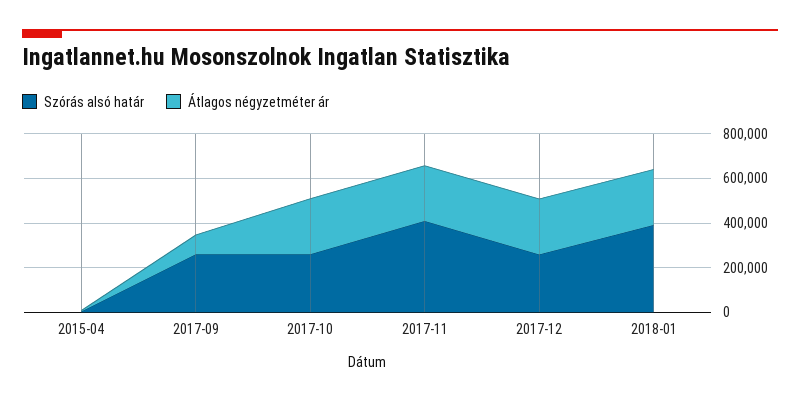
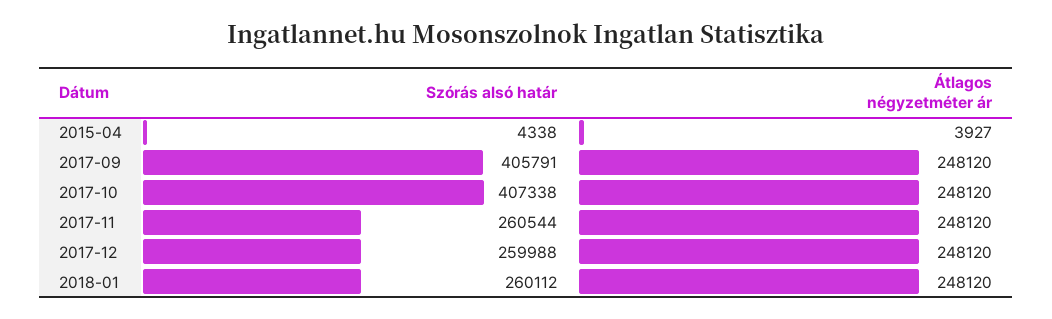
Szórás alsó határ, 2017-09: 250000 -> 405791
Átlagos négyzetméter ár, 2017-09: 100000 -> 248120
Szórás alsó határ, 2017-10: 250000 -> 407338
Szórás alsó határ, 2017-11: 400000 -> 260544
Szórás alsó határ, 2018-01: 400000 -> 260112

